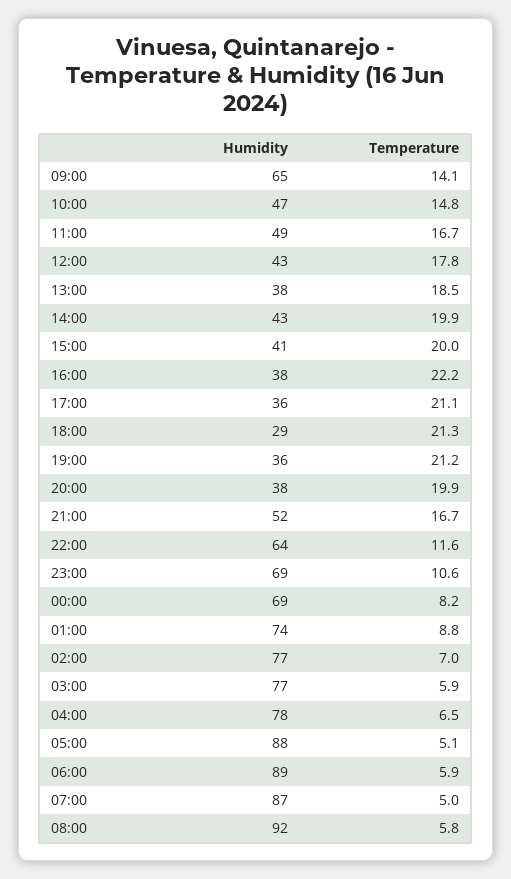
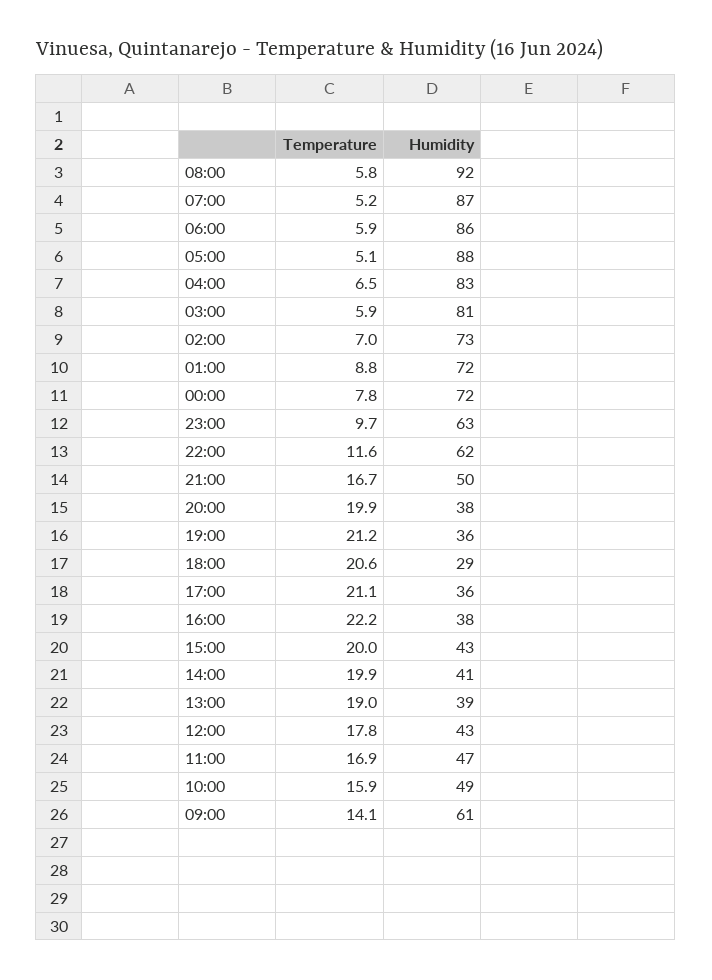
Humidity, 09:00: 65 -> 61
Humidity, 10:00: 47 -> 49
Temperature, 10:00: 14.8 -> 15.9
Humidity, 11:00: 49 -> 47
Temperature, 11:00: 16.7 -> 16.9
Humidity, 13:00: 38 -> 39
Temperature, 13:00: 18.5 -> 19
Humidity, 14:00: 43 -> 41
Humidity, 15:00: 41 -> 43
Temperature, 18:00: 21.3 -> 20.6
Humidity, 21:00: 52 -> 50
Humidity, 22:00: 64 -> 62
Humidity, 23:00: 69 -> 63
Temperature, 23:00: 10.6 -> 9.7
Humidity, 00:00: 69 -> 72
Temperature, 00:00: 8.2 -> 7.8
Humidity, 01:00: 74 -> 72
Humidity, 02:00: 77 -> 73
Humidity, 03:00: 77 -> 81
Humidity, 04:00: 78 -> 83
Humidity, 06:00: 89 -> 86
Temperature, 07:00: 5 -> 5.2

